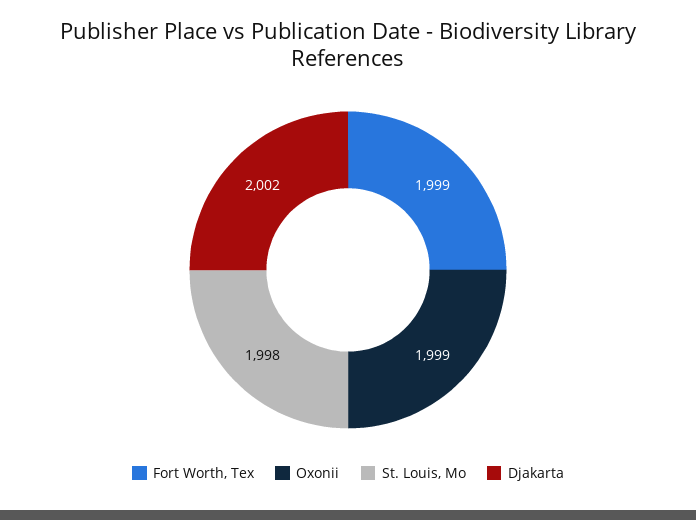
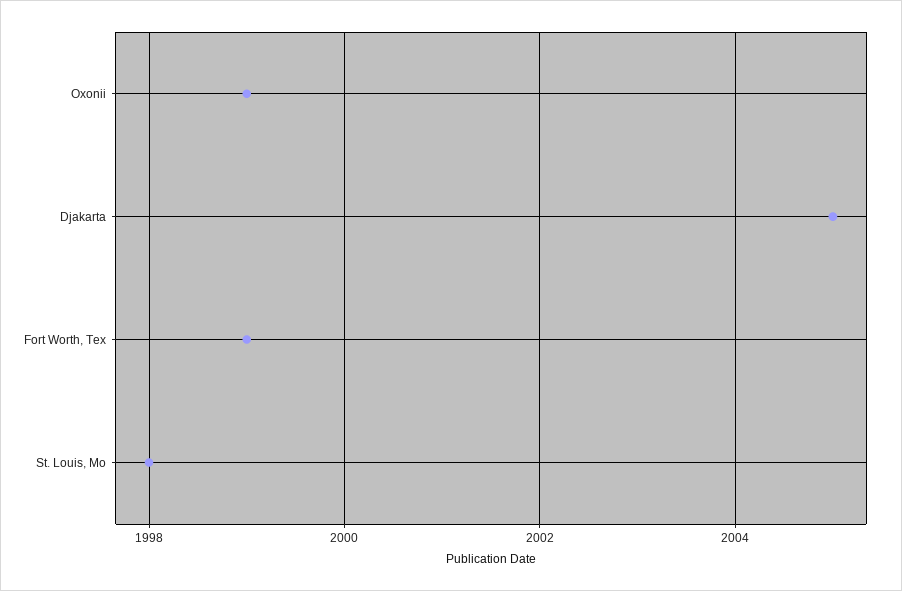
Djakarta: 2002 -> 2005

